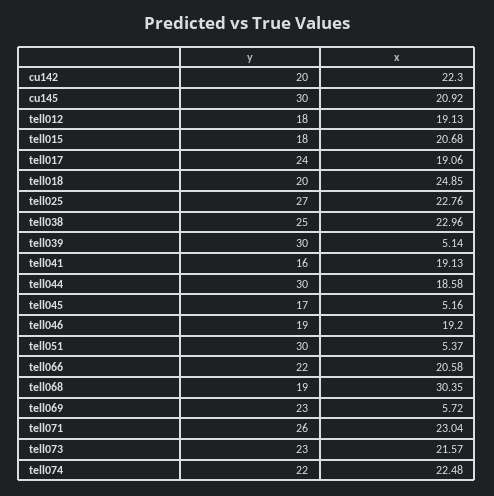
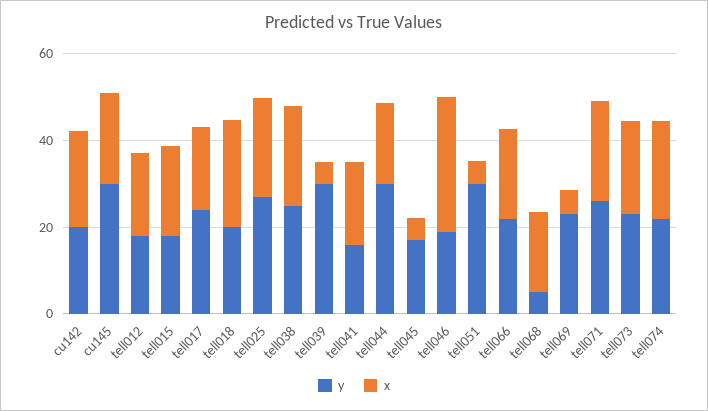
x, tell046: 19.2 -> 30
y, tell068: 19 -> 5
x, tell068: 30.35 -> 20

